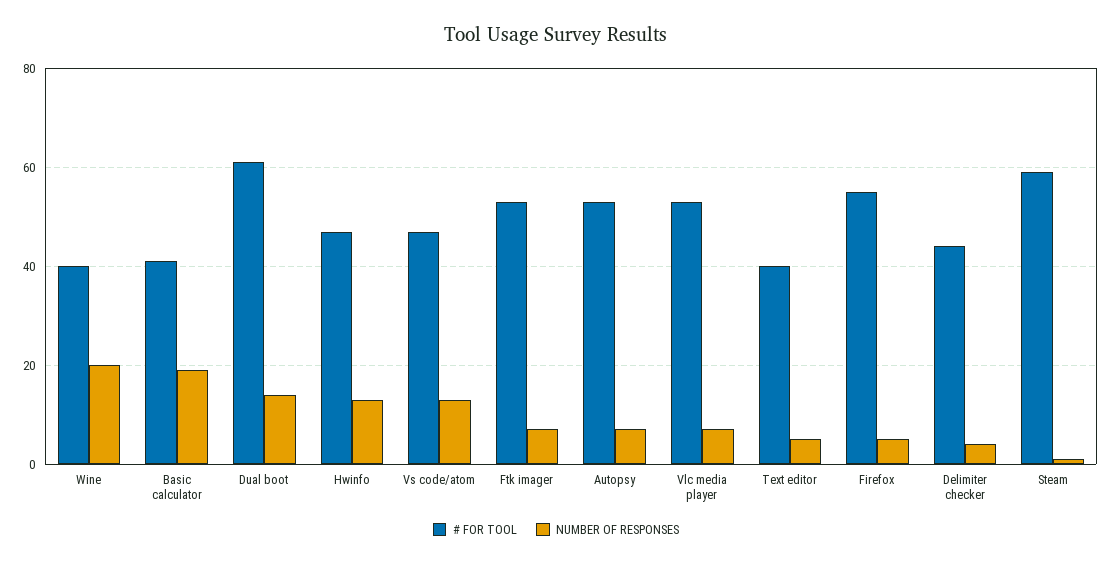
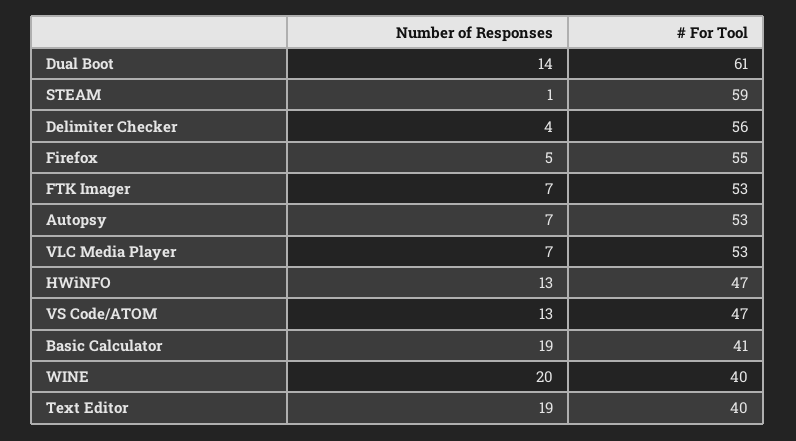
NUMBER OF RESPONSES, Text editor: 5 -> 19
# FOR TOOL, Delimiter checker: 45 -> 56

